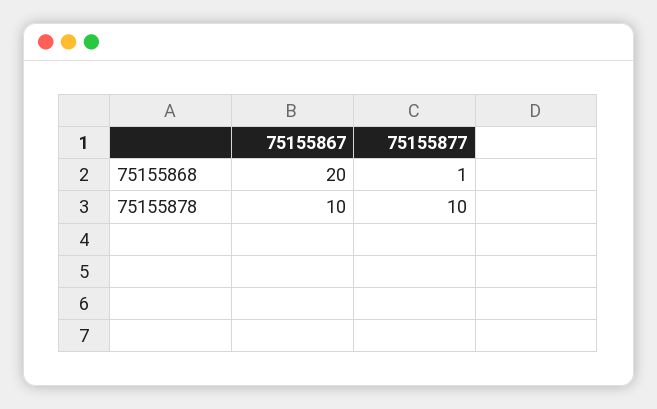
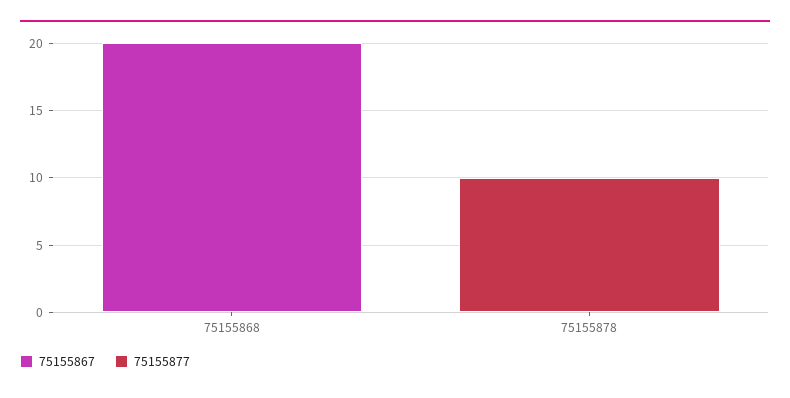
75155877, 75155868: 1 -> 0
75155867, 75155878: 10 -> 0

